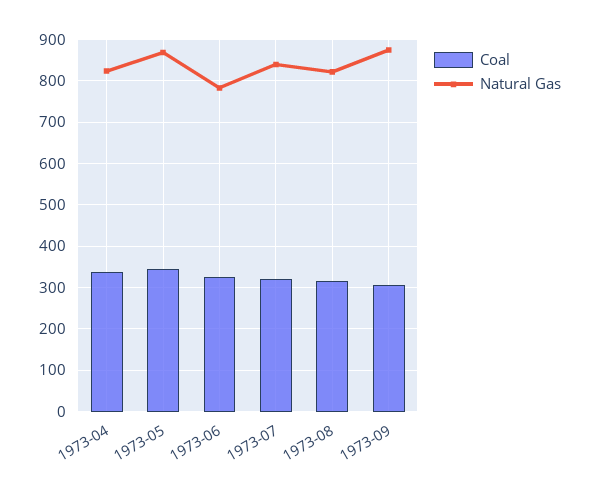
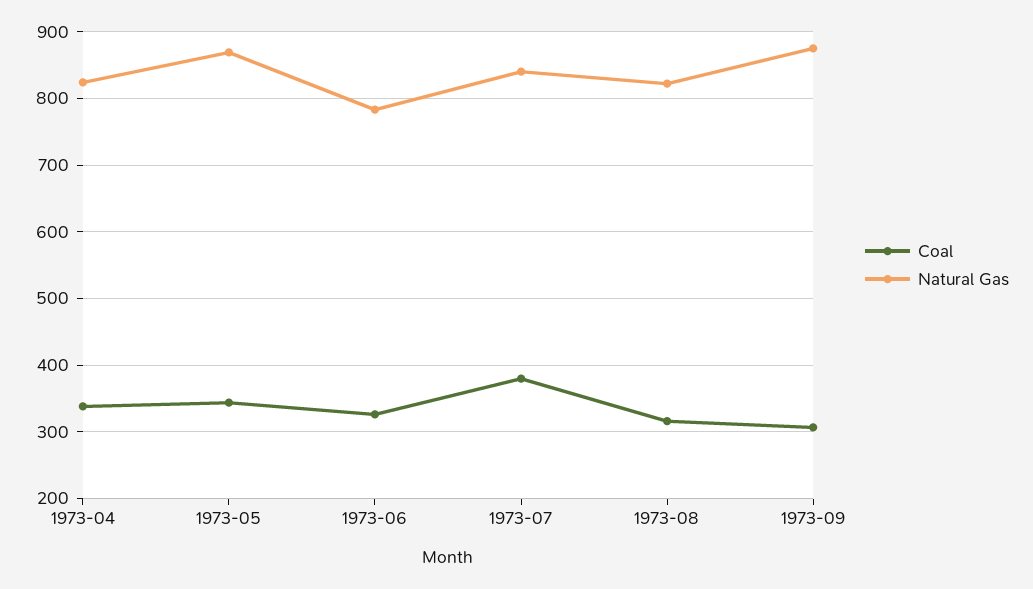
Coal, 1973-07: 320 -> 380

